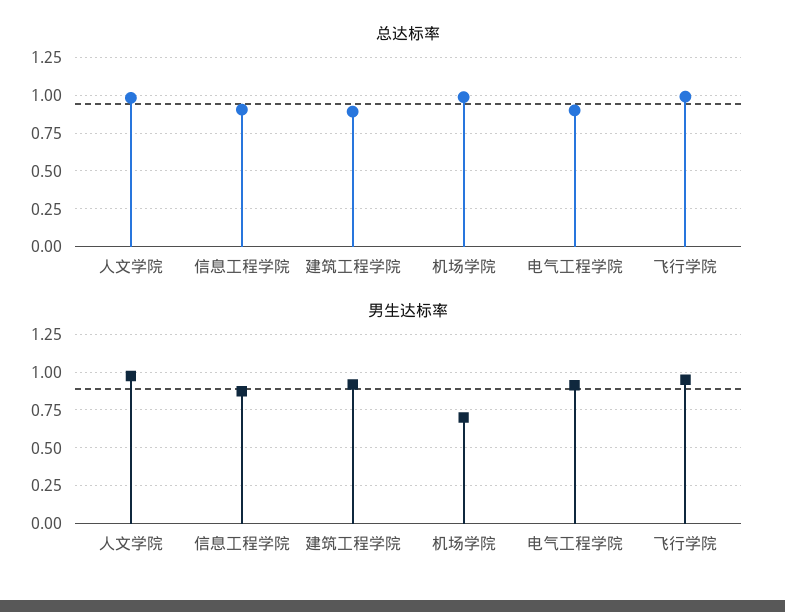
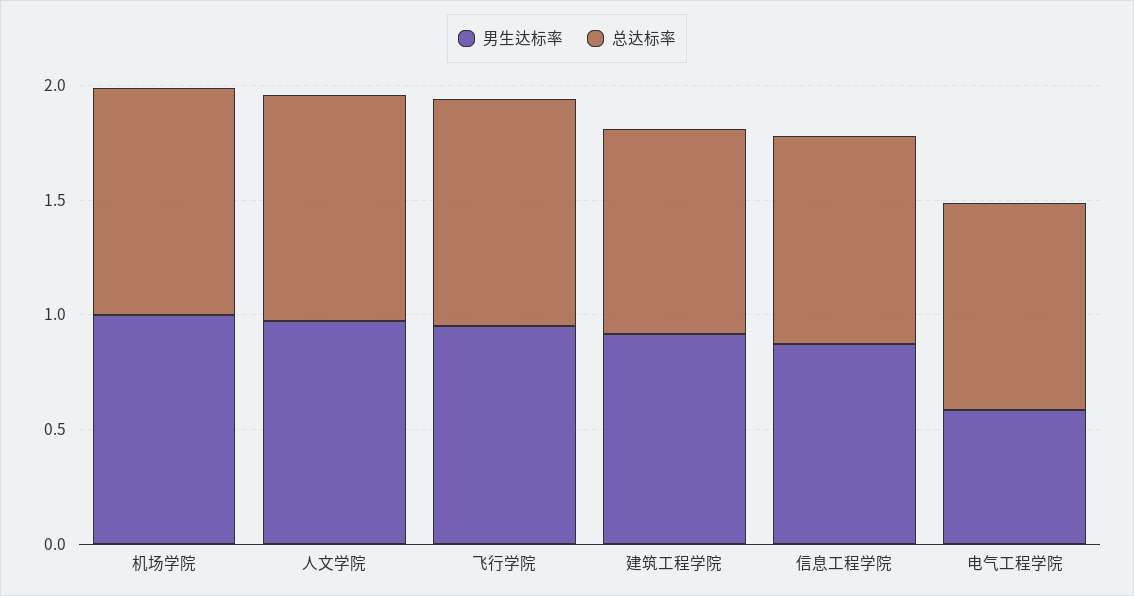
男生达标率, 机场学院: 0.7 -> 1
男生达标率, 电气工程学院: 0.9 -> 0.6

